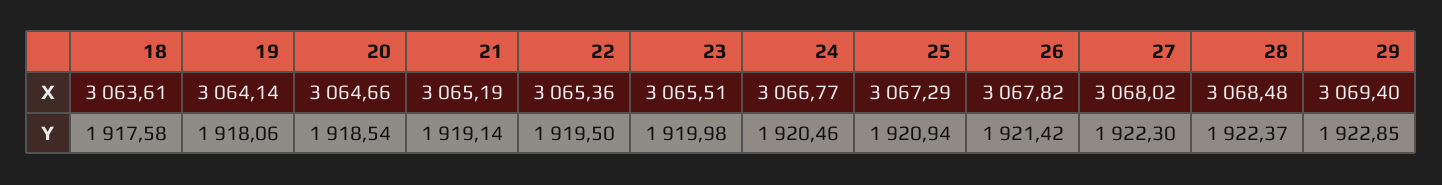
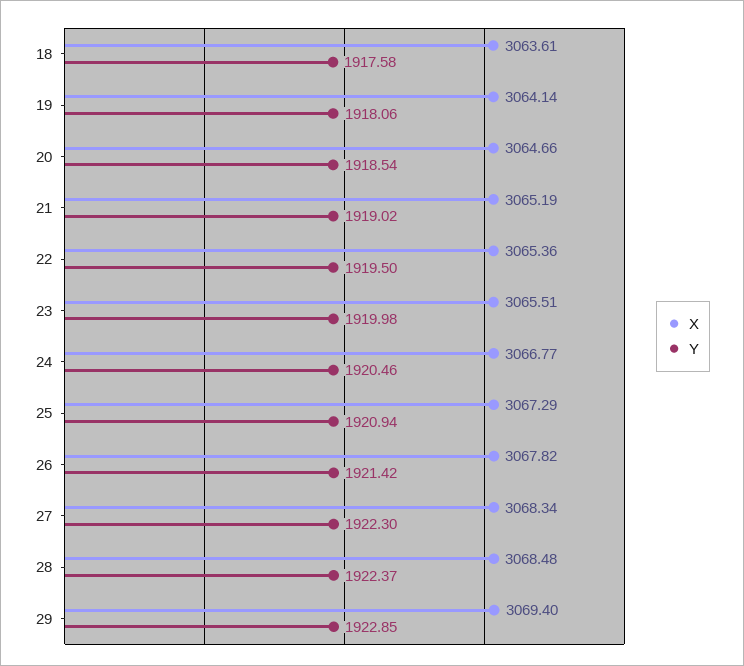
X, 27: 3068.02 -> 3068.34
Y, 21: 1919.14 -> 1919.02

